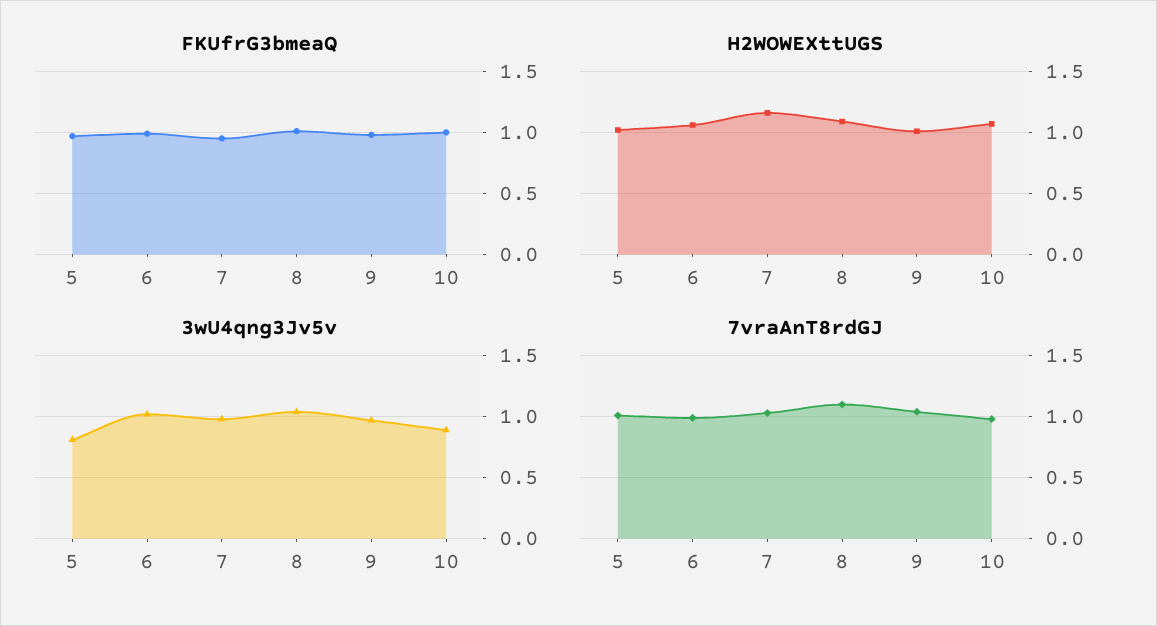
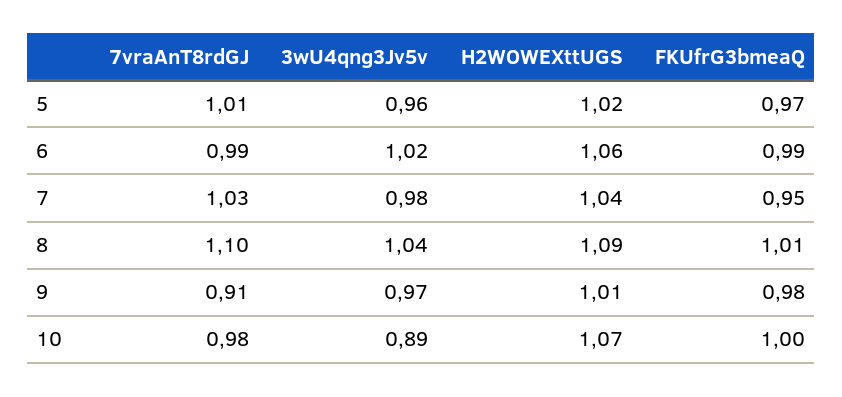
H2WOWEXttUGS, 7: 1.15 -> 1.04
3wU4qng3Jv5v, 5: 0.8 -> 0.96
7vraAnT8rdGJ, 9: 1.05 -> 0.91

